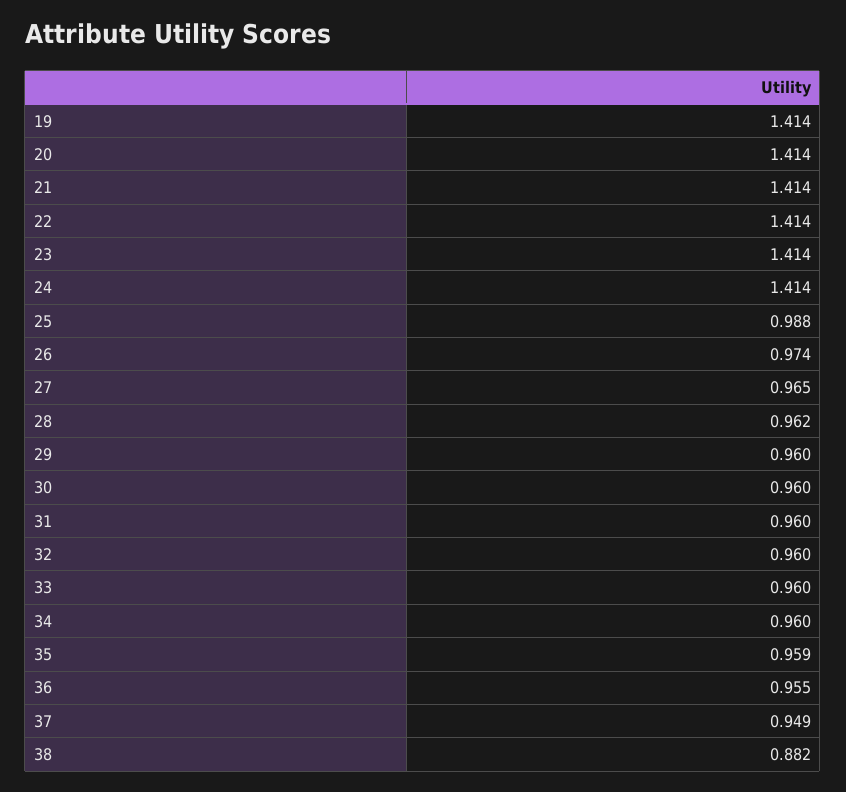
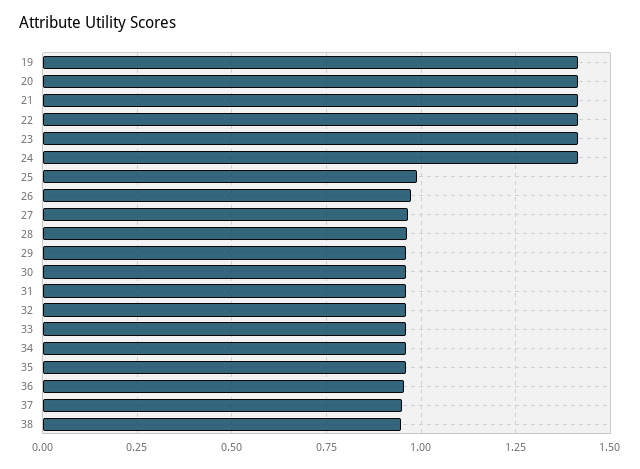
38: 0.882 -> 0.95

